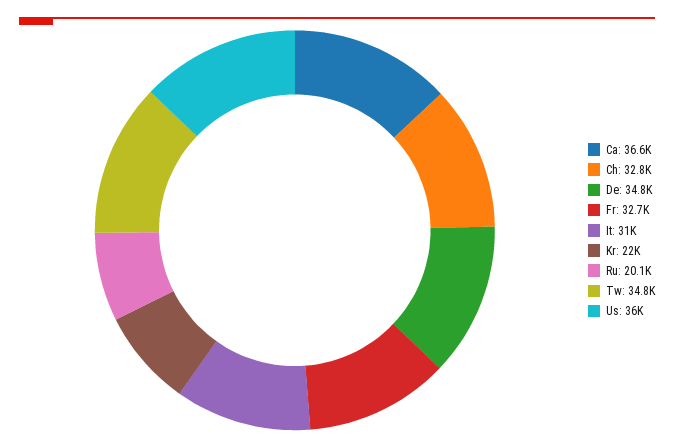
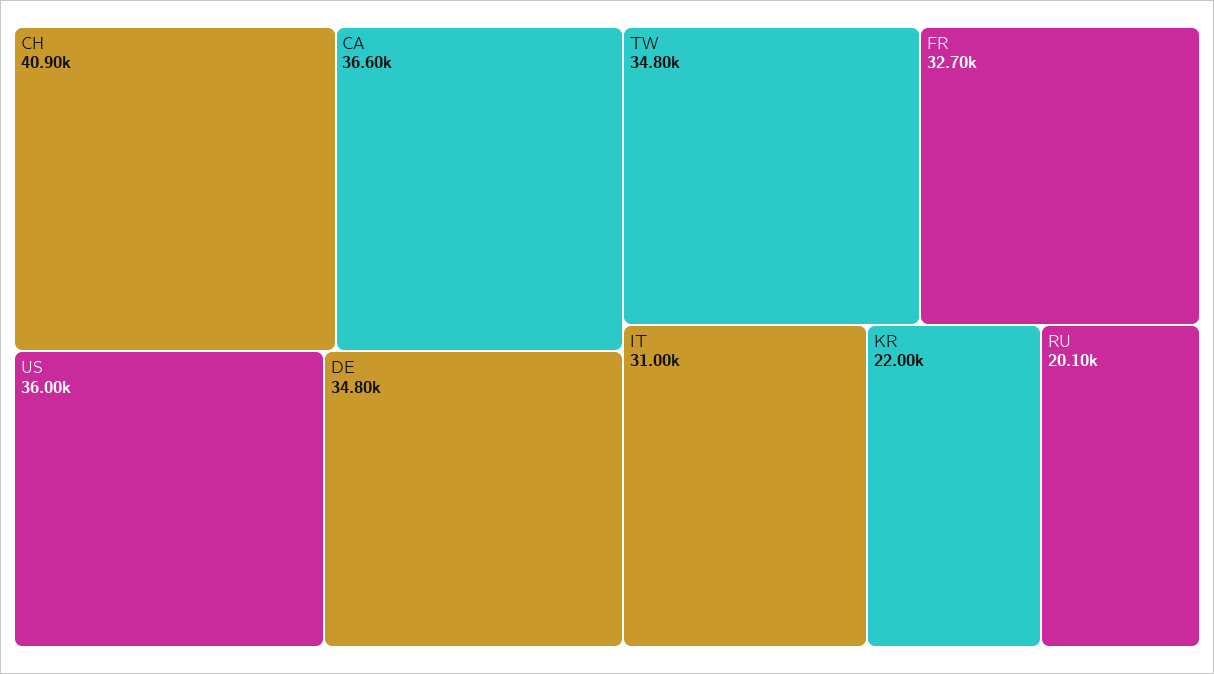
Ch: 32800 -> 40900

